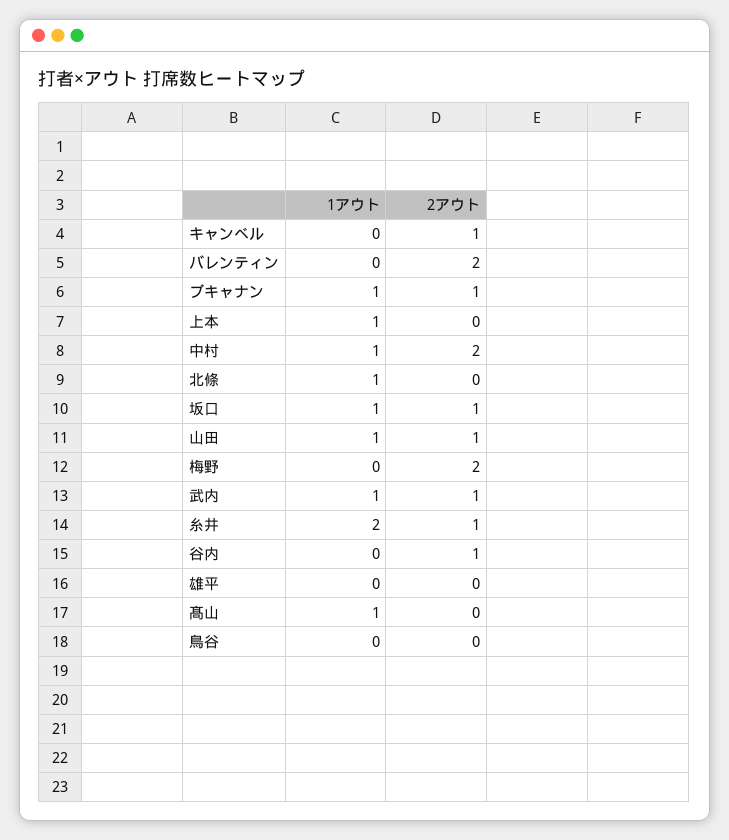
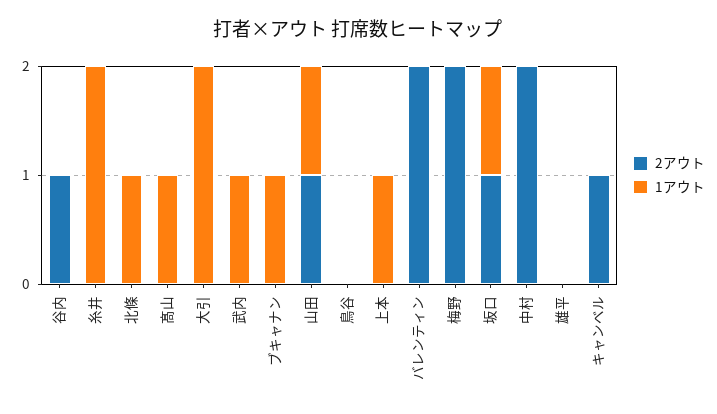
2アウト, ブキャナン: 1 -> 0
1アウト, 中村: 1 -> 0
2アウト, 武内: 1 -> 0
2アウト, 糸井: 1 -> 0
2アウト, 大引: none -> 0
1アウト, 大引: none -> 2

